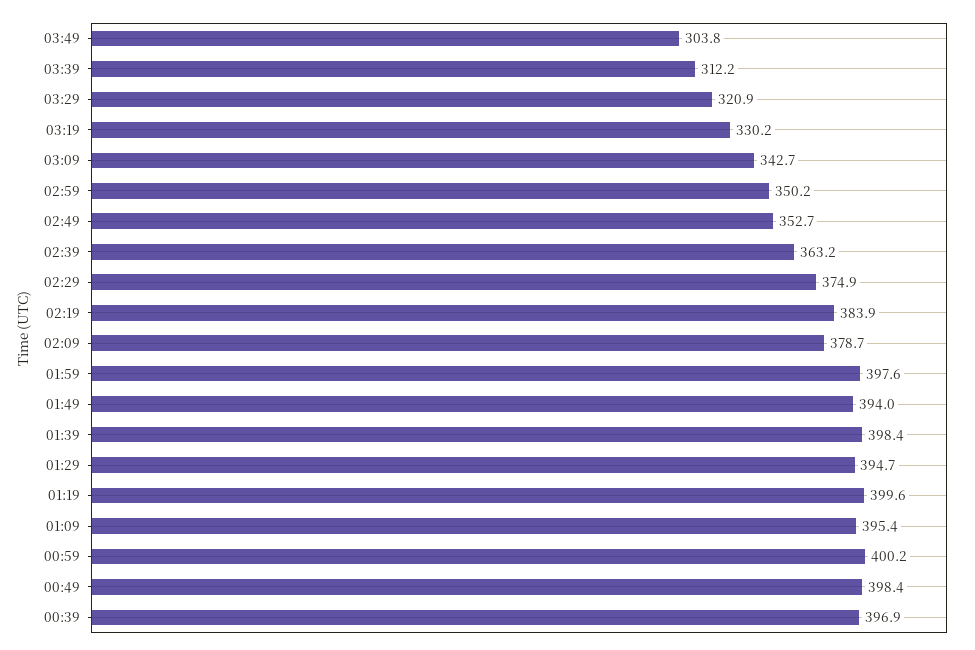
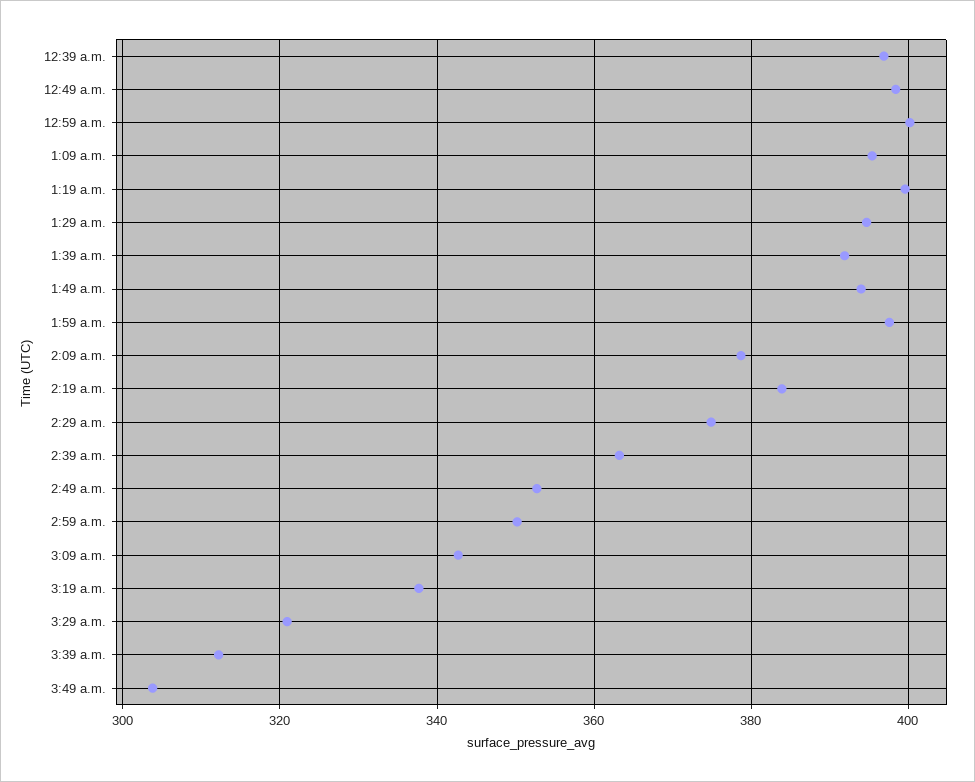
03:19: 330.2 -> 338
01:39: 398.4 -> 392

